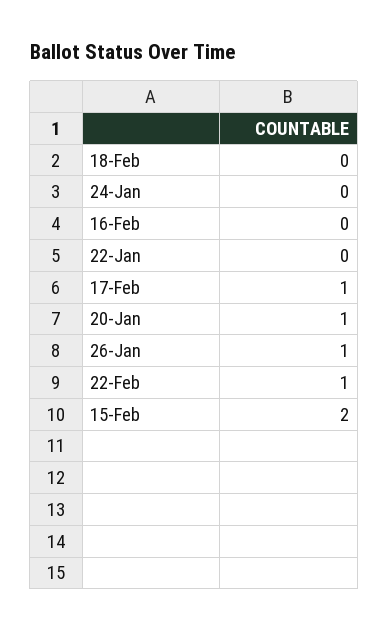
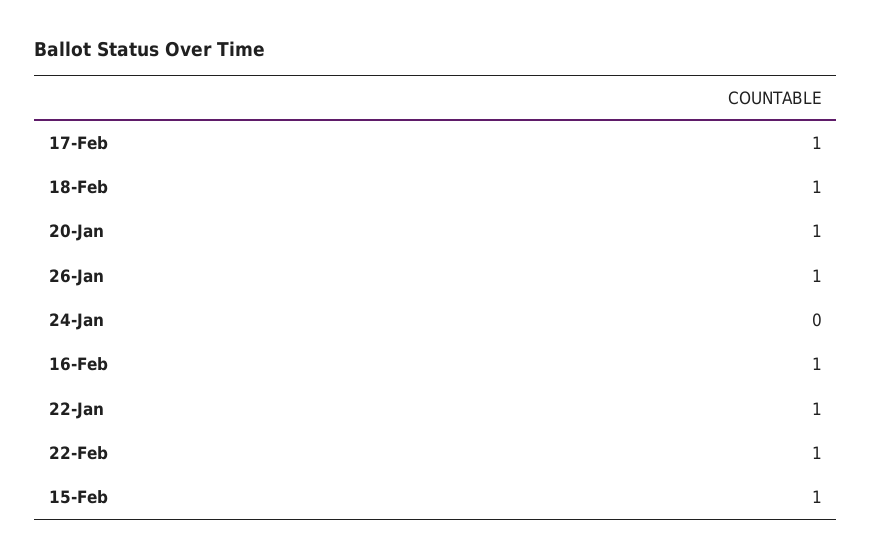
18-Feb: 0 -> 1
16-Feb: 0 -> 1
22-Jan: 0 -> 1
15-Feb: 2 -> 1

